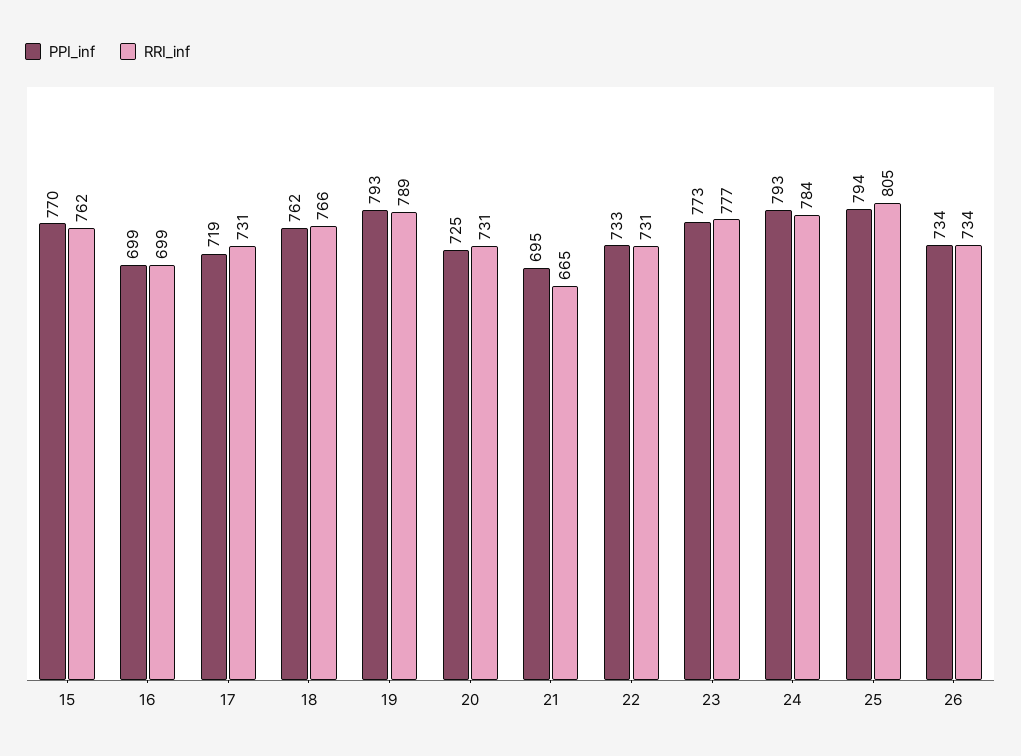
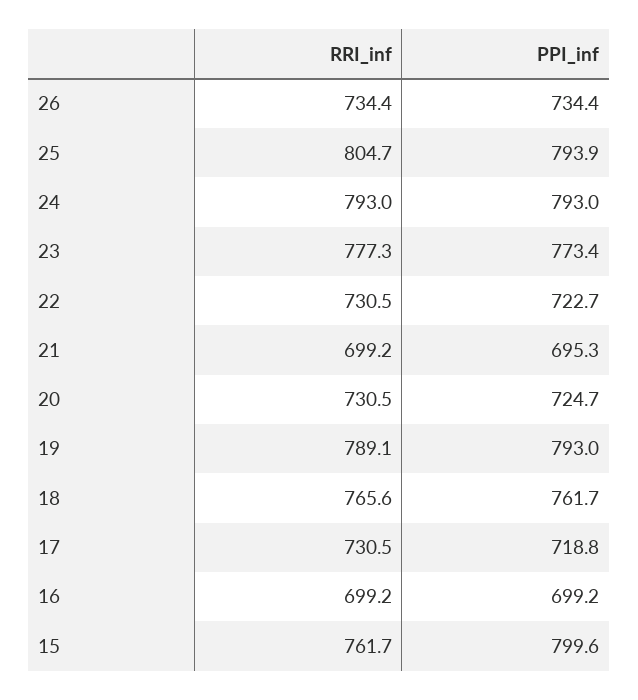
PPI_inf, 15: 770 -> 799.6
RRI_inf, 21: 665 -> 699.2
PPI_inf, 22: 733 -> 722.7
RRI_inf, 24: 784 -> 793

